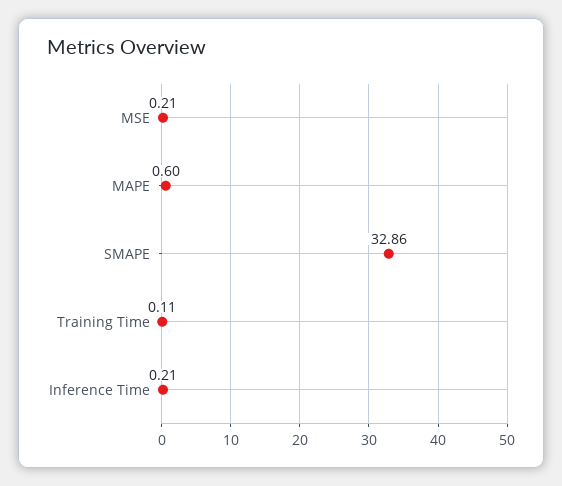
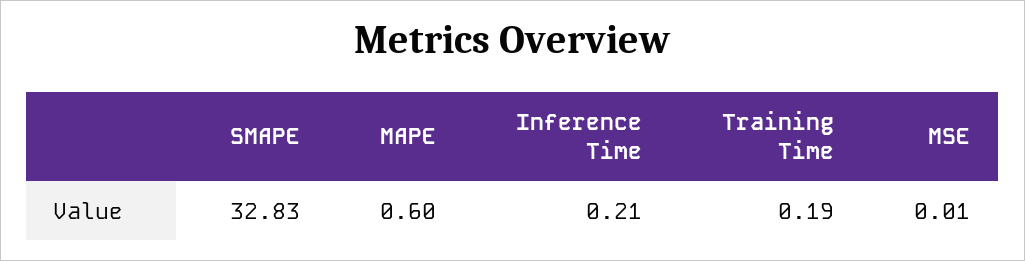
MSE: 0.21 -> 0.01
SMAPE: 32.86 -> 32.83
Training Time: 0.11 -> 0.19

